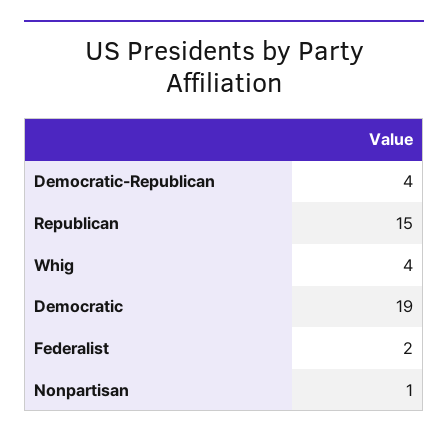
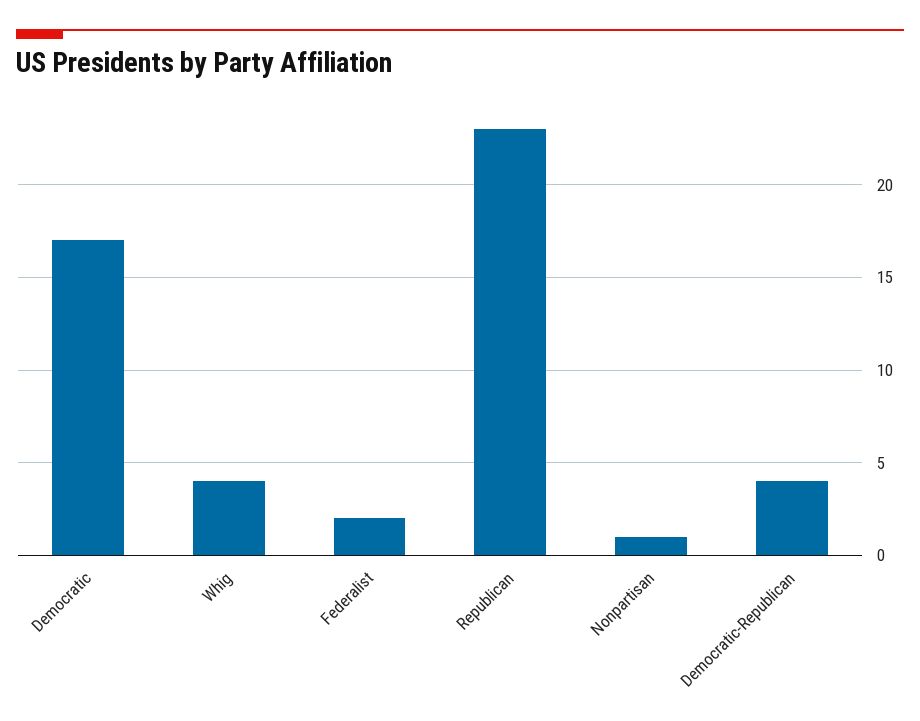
Republican: 15 -> 23
Democratic: 19 -> 17

